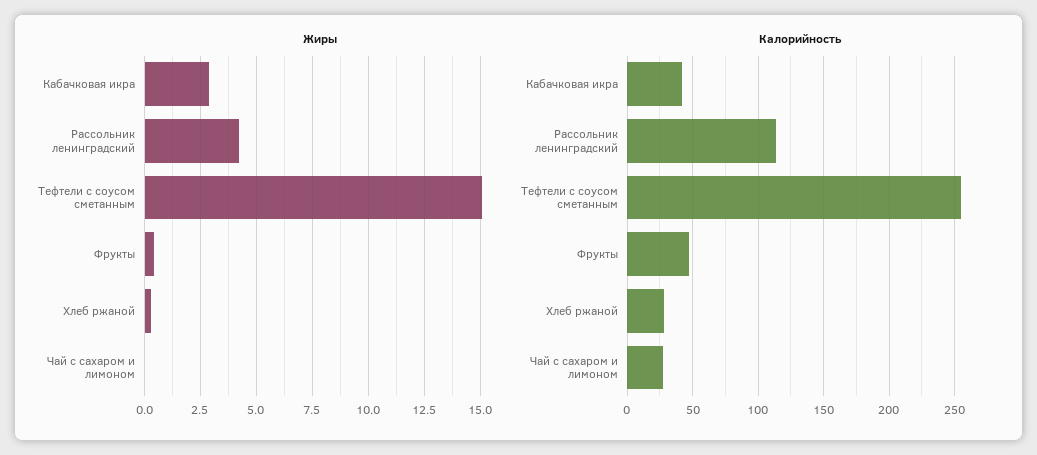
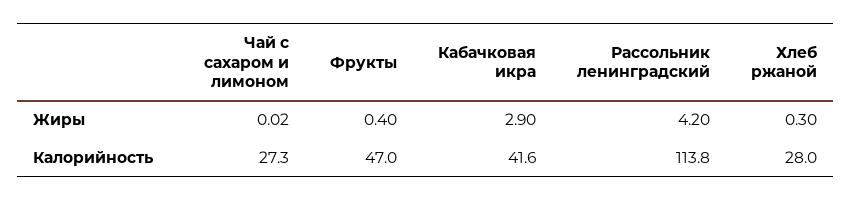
Жиры, Тефтели с соусом сметанным: 15 -> none
Калорийность, Тефтели с соусом сметанным: 255 -> none

